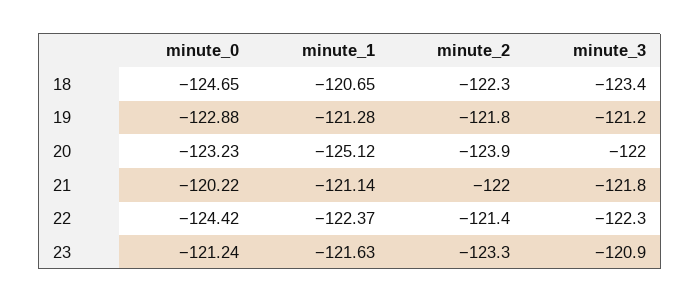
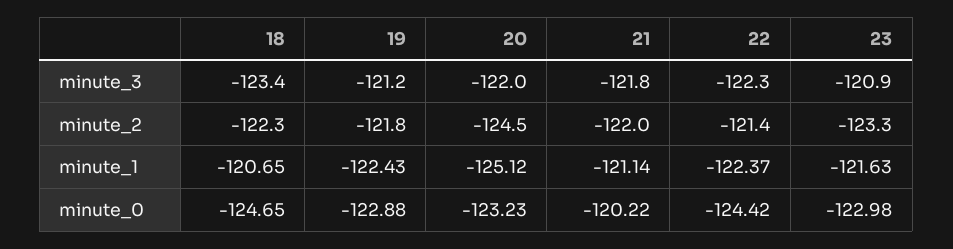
minute_1, 19: -121.28 -> -122.43
minute_2, 20: -123.9 -> -124.5
minute_0, 23: -121.24 -> -122.98

